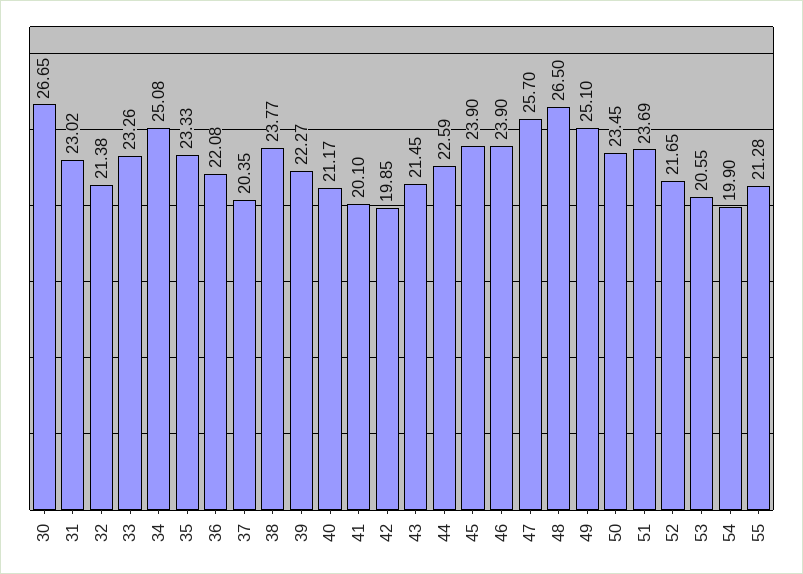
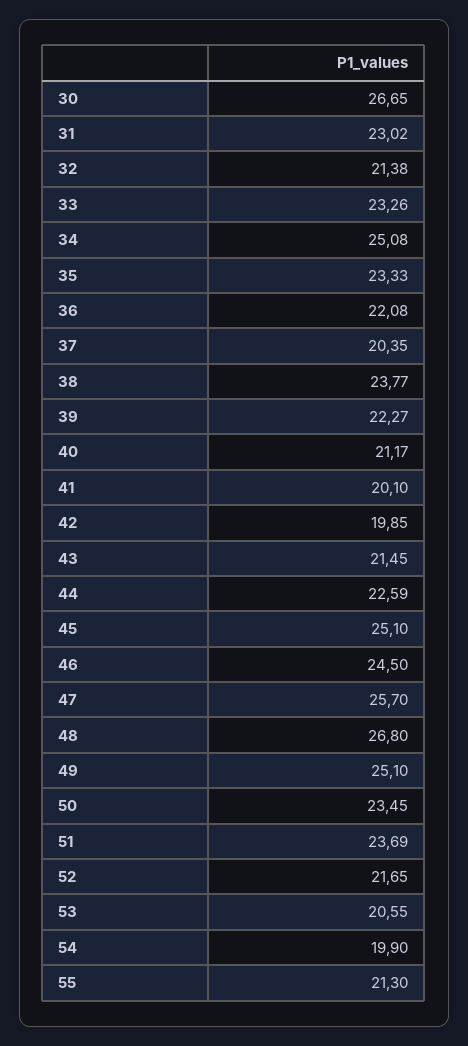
45: 23.9 -> 25.1
46: 23.9 -> 24.5
48: 26.5 -> 26.8
55: 21.28 -> 21.3

